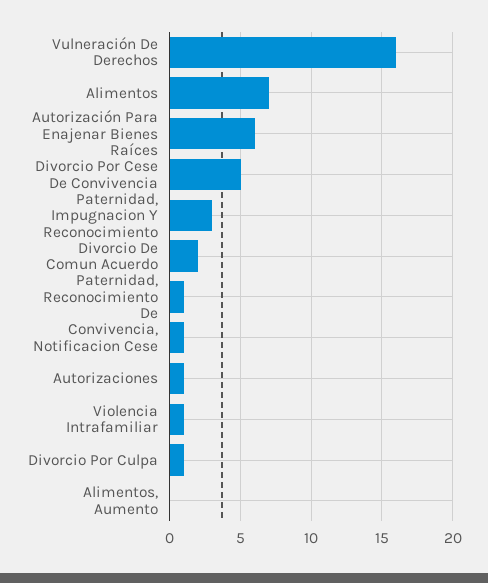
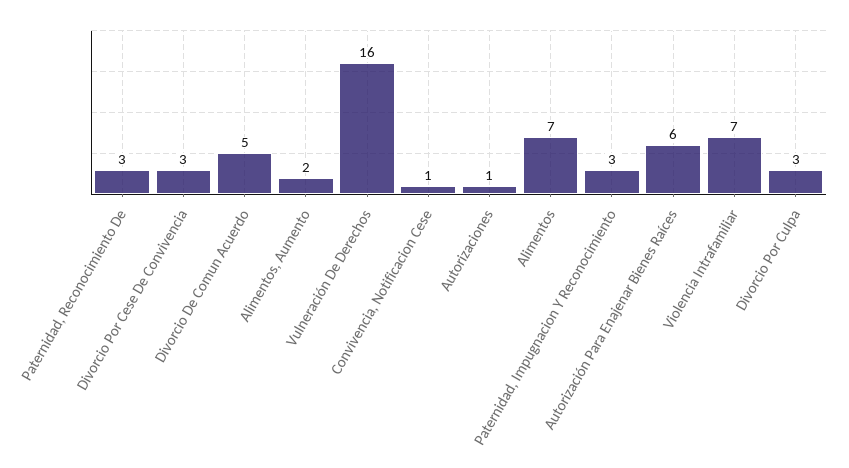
Divorcio Por Cese De Convivencia: 5 -> 3
Divorcio De Comun Acuerdo: 2 -> 5
Paternidad, Reconocimiento De: 1 -> 3
Violencia Intrafamiliar: 1 -> 7
Divorcio Por Culpa: 1 -> 3
Alimentos, Aumento: 0 -> 2

